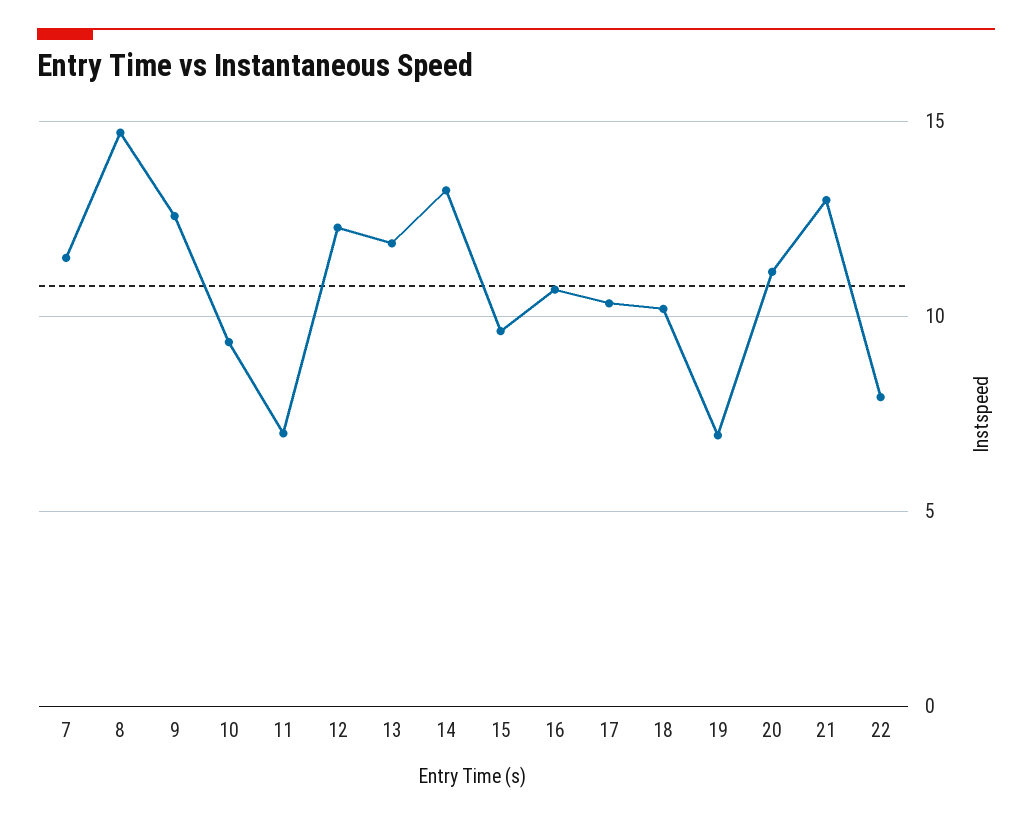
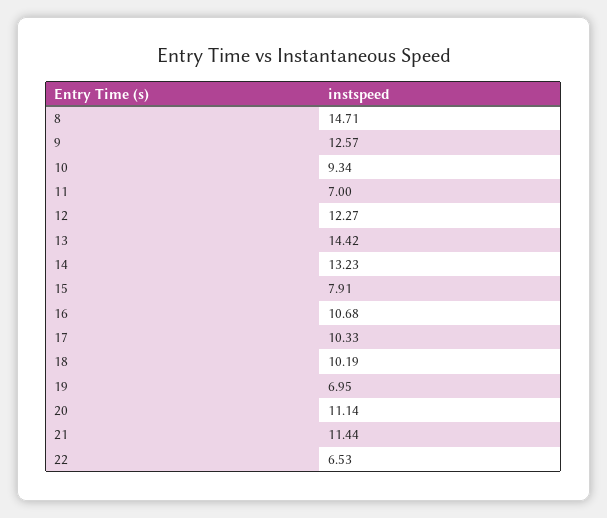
7: 11.5 -> none
13: 12 -> 14.42
15: 9.5 -> 7.91
21: 13 -> 11.44
22: 8 -> 6.53

